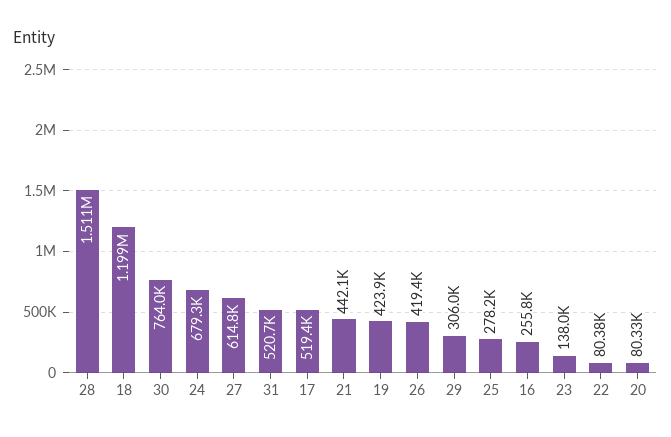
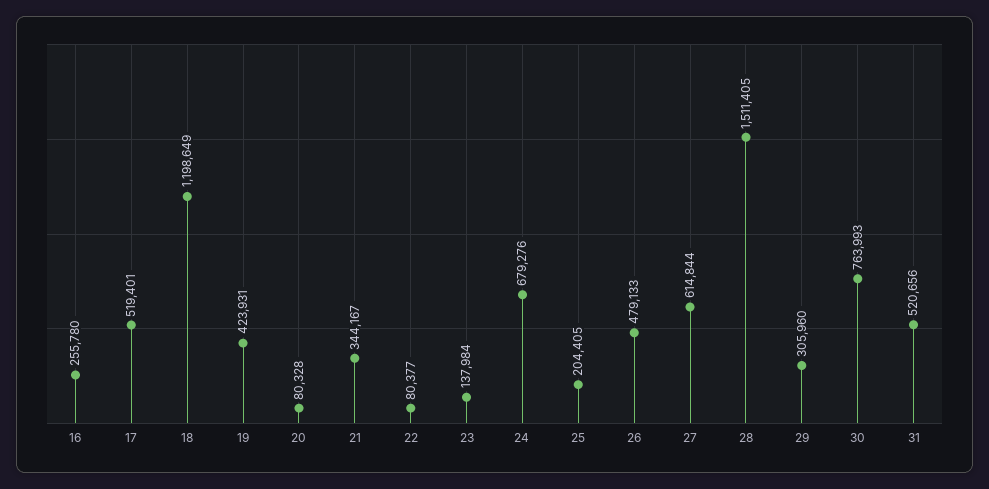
21: 442100 -> 344167
26: 419400 -> 479133
25: 278200 -> 204405

